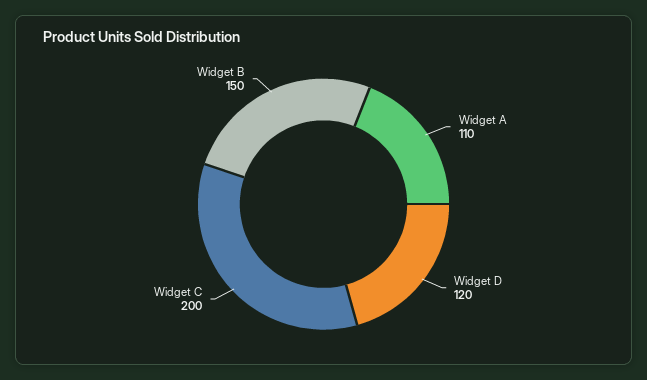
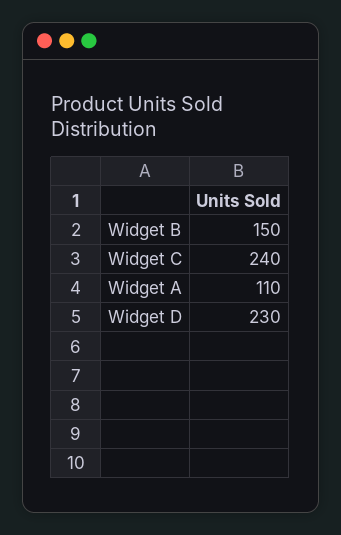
Widget D: 120 -> 230
Widget C: 200 -> 240

